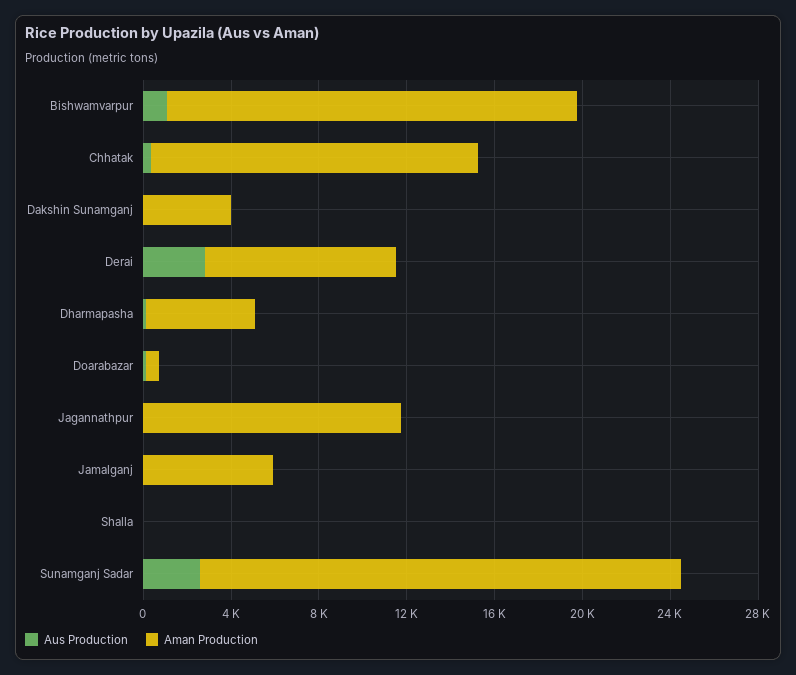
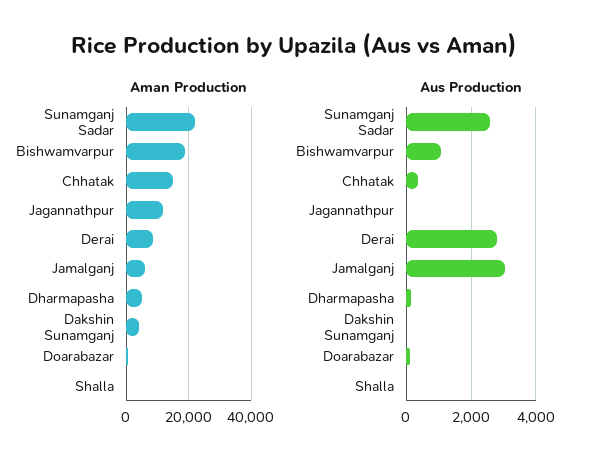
Aus Production, Jamalganj: 0 -> 3000

